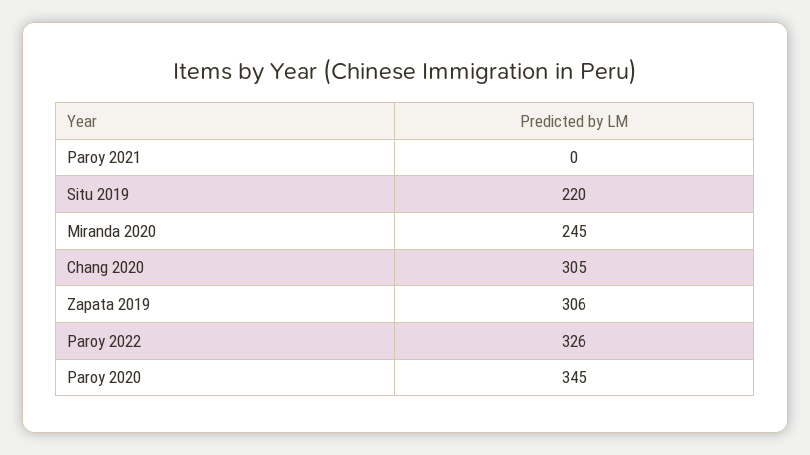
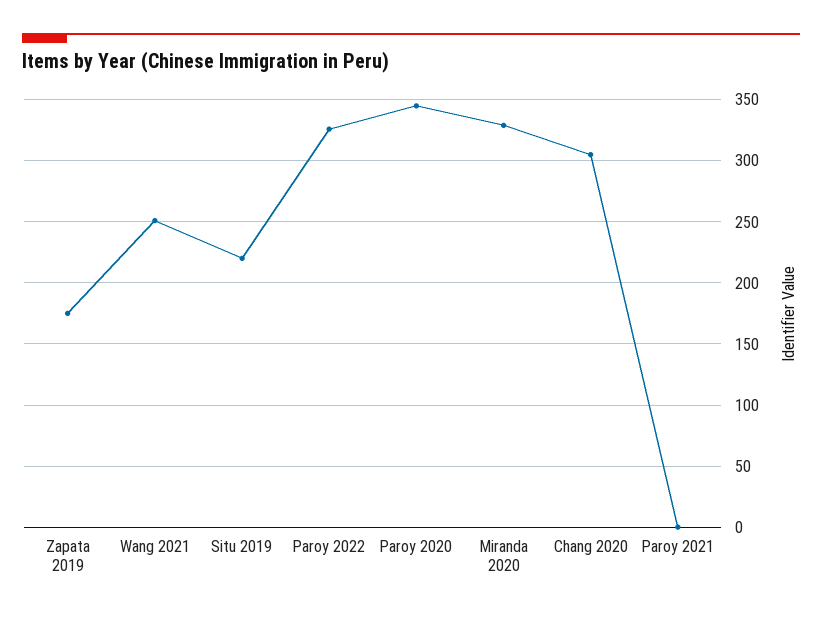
Miranda 2020: 245 -> 330
Zapata 2019: 306 -> 175
Wang 2021: none -> 250

